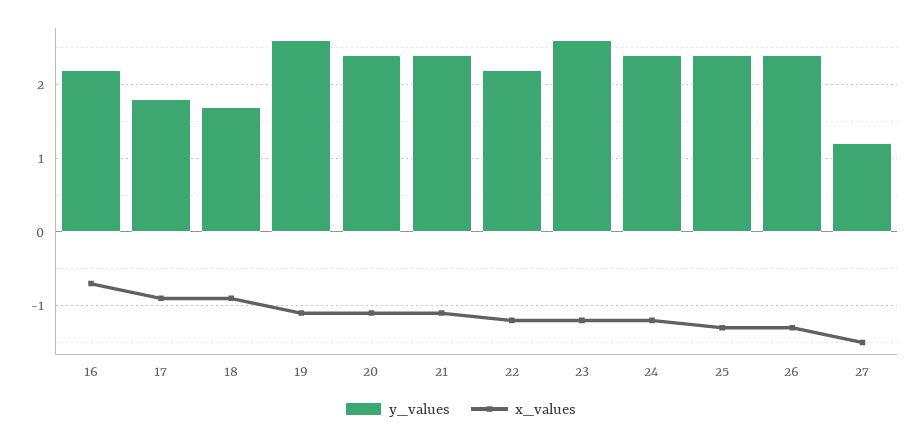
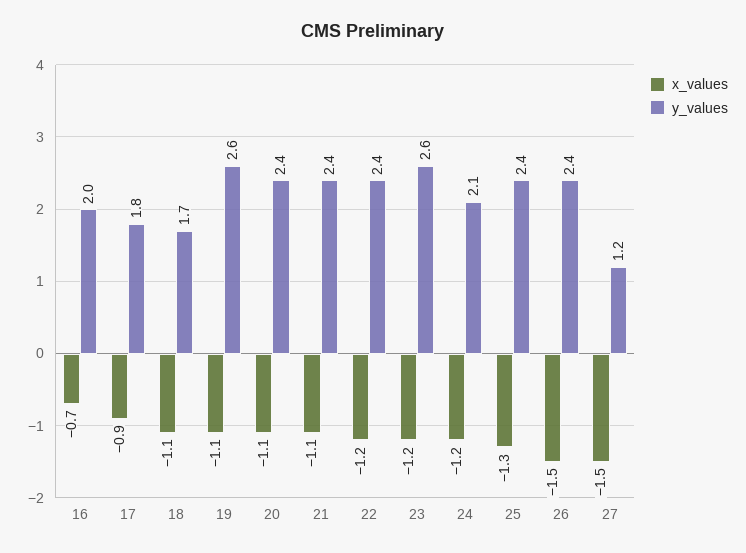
y_values, 16: 2.2 -> 2
x_values, 18: -0.9 -> -1.1
y_values, 22: 2.2 -> 2.4
y_values, 24: 2.4 -> 2.1
x_values, 26: -1.3 -> -1.5

